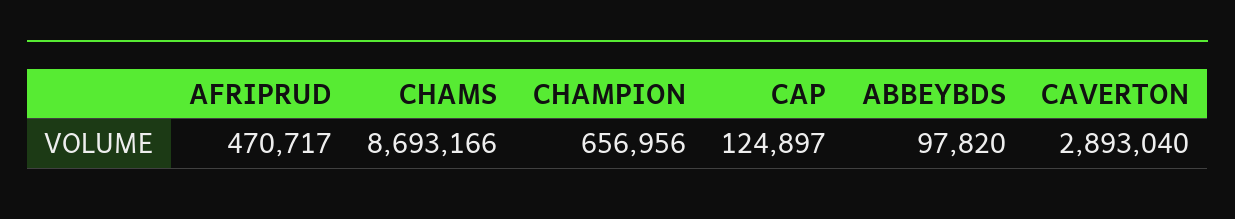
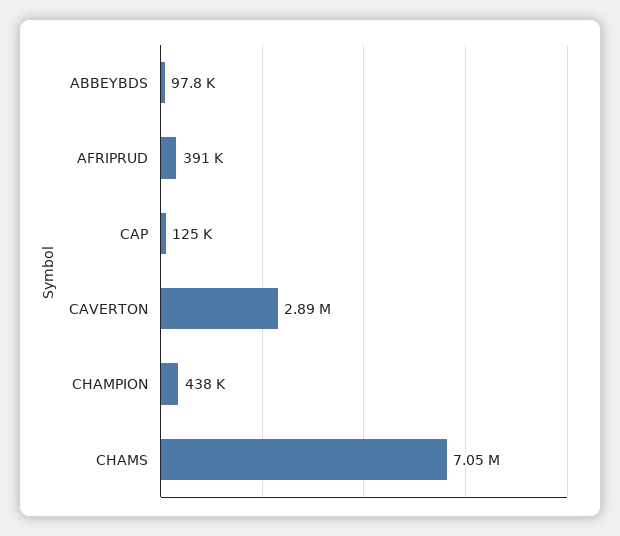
AFRIPRUD: 470717 -> 391000
CHAMS: 8693166 -> 7050000
CHAMPION: 656956 -> 438000

